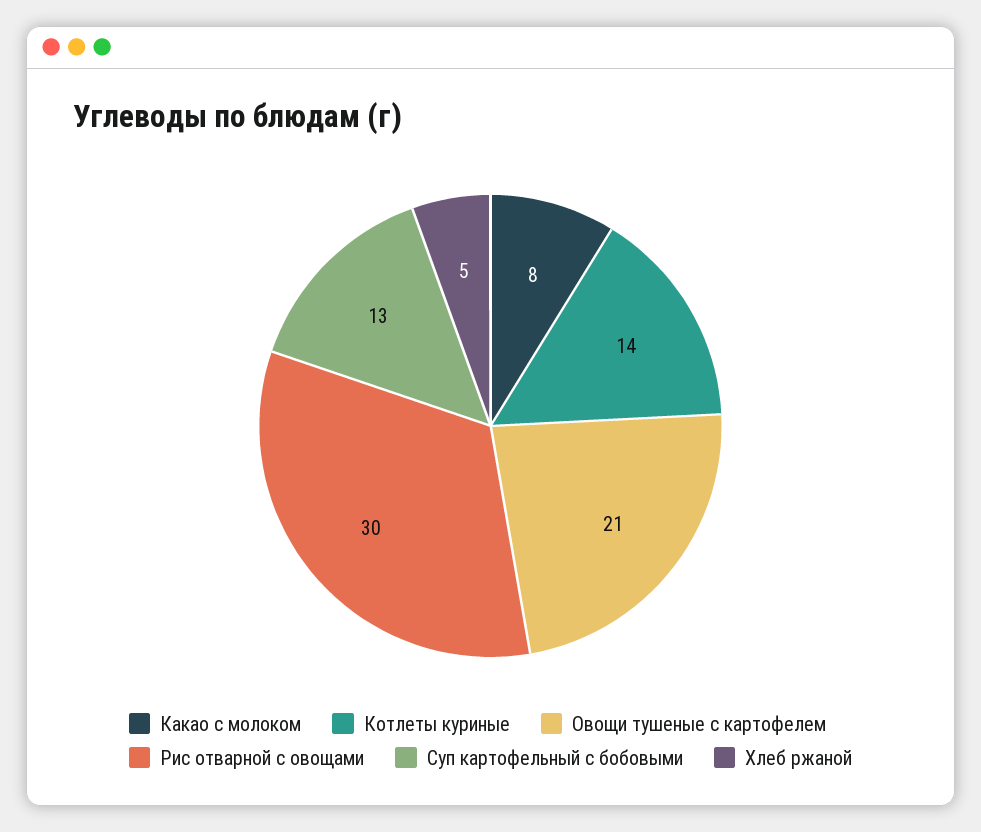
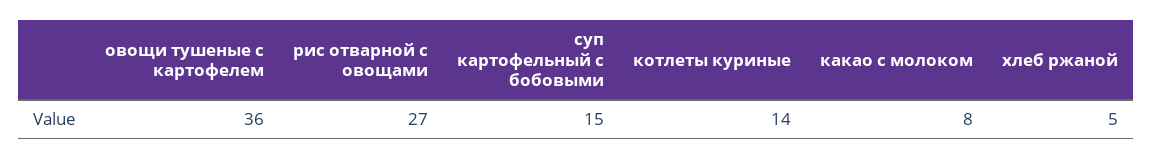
Овощи тушеные с картофелем: 21 -> 36
Рис отварной с овощами: 30 -> 27
Суп картофельный с бобовыми: 13 -> 15

